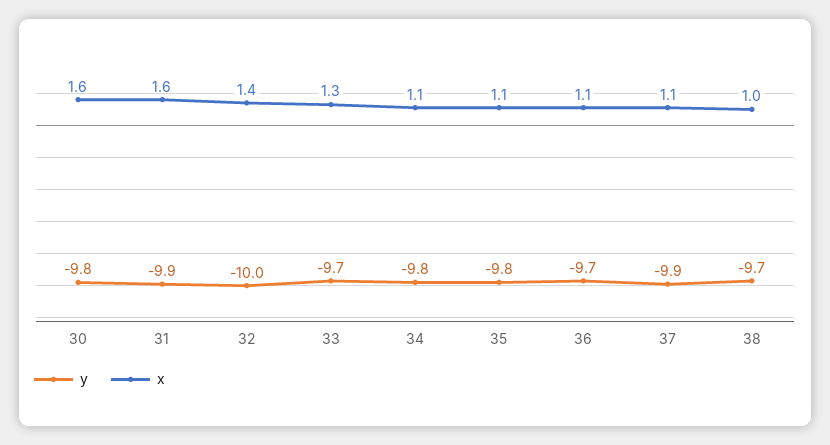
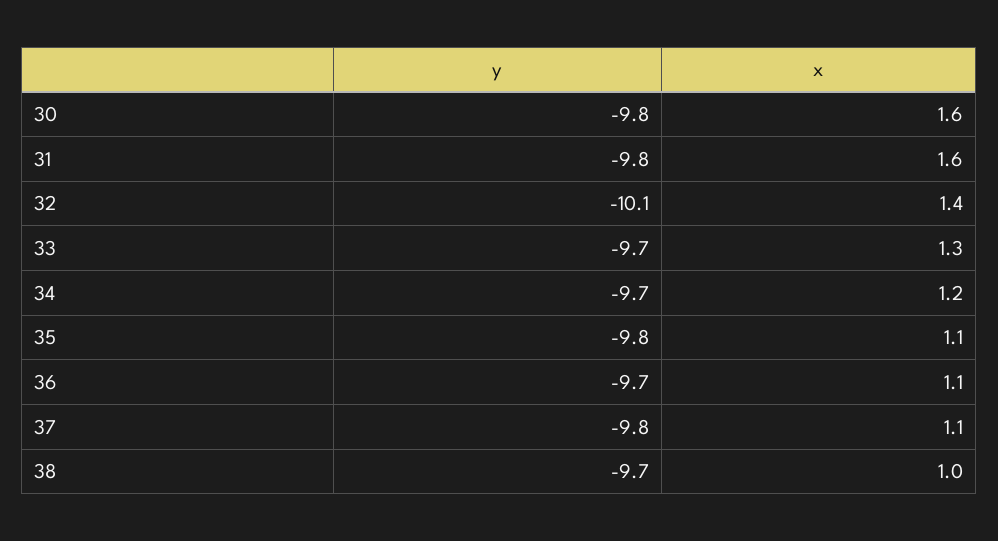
y, 31: -9.9 -> -9.8
y, 32: -10 -> -10.1
y, 34: -9.8 -> -9.7
x, 34: 1.1 -> 1.2
y, 37: -9.9 -> -9.8

